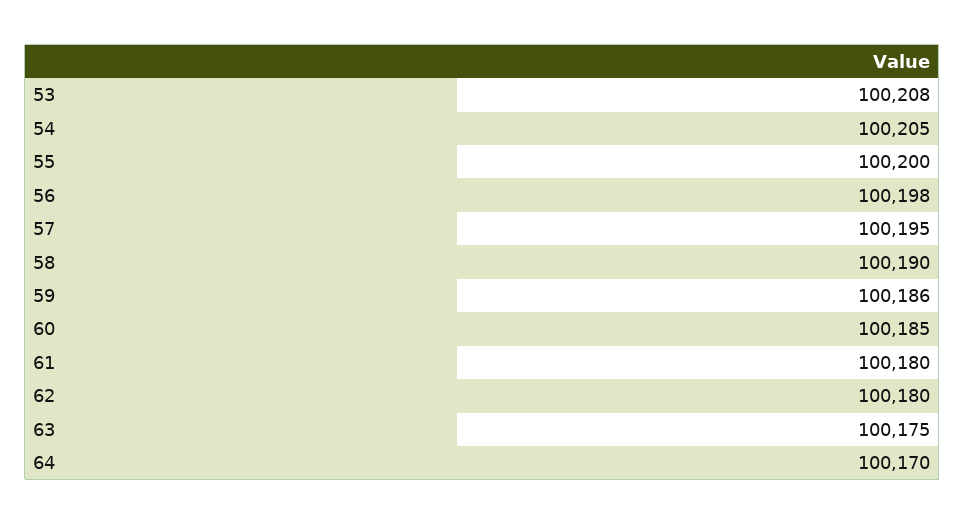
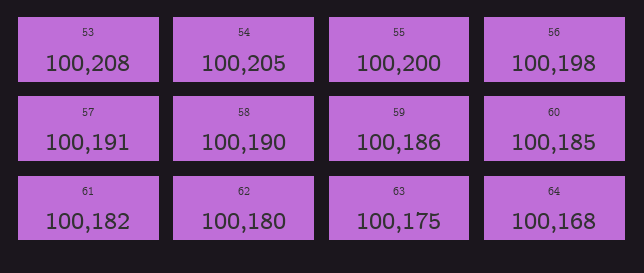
57: 100195 -> 100191
61: 100180 -> 100182
64: 100170 -> 100168

